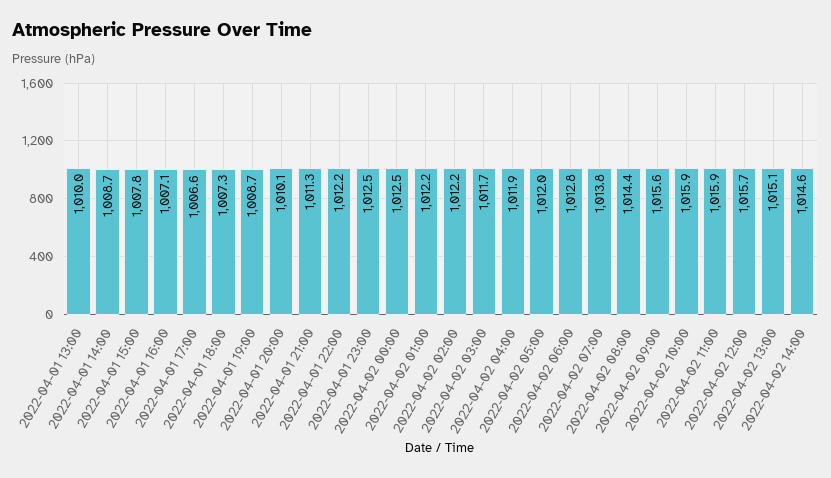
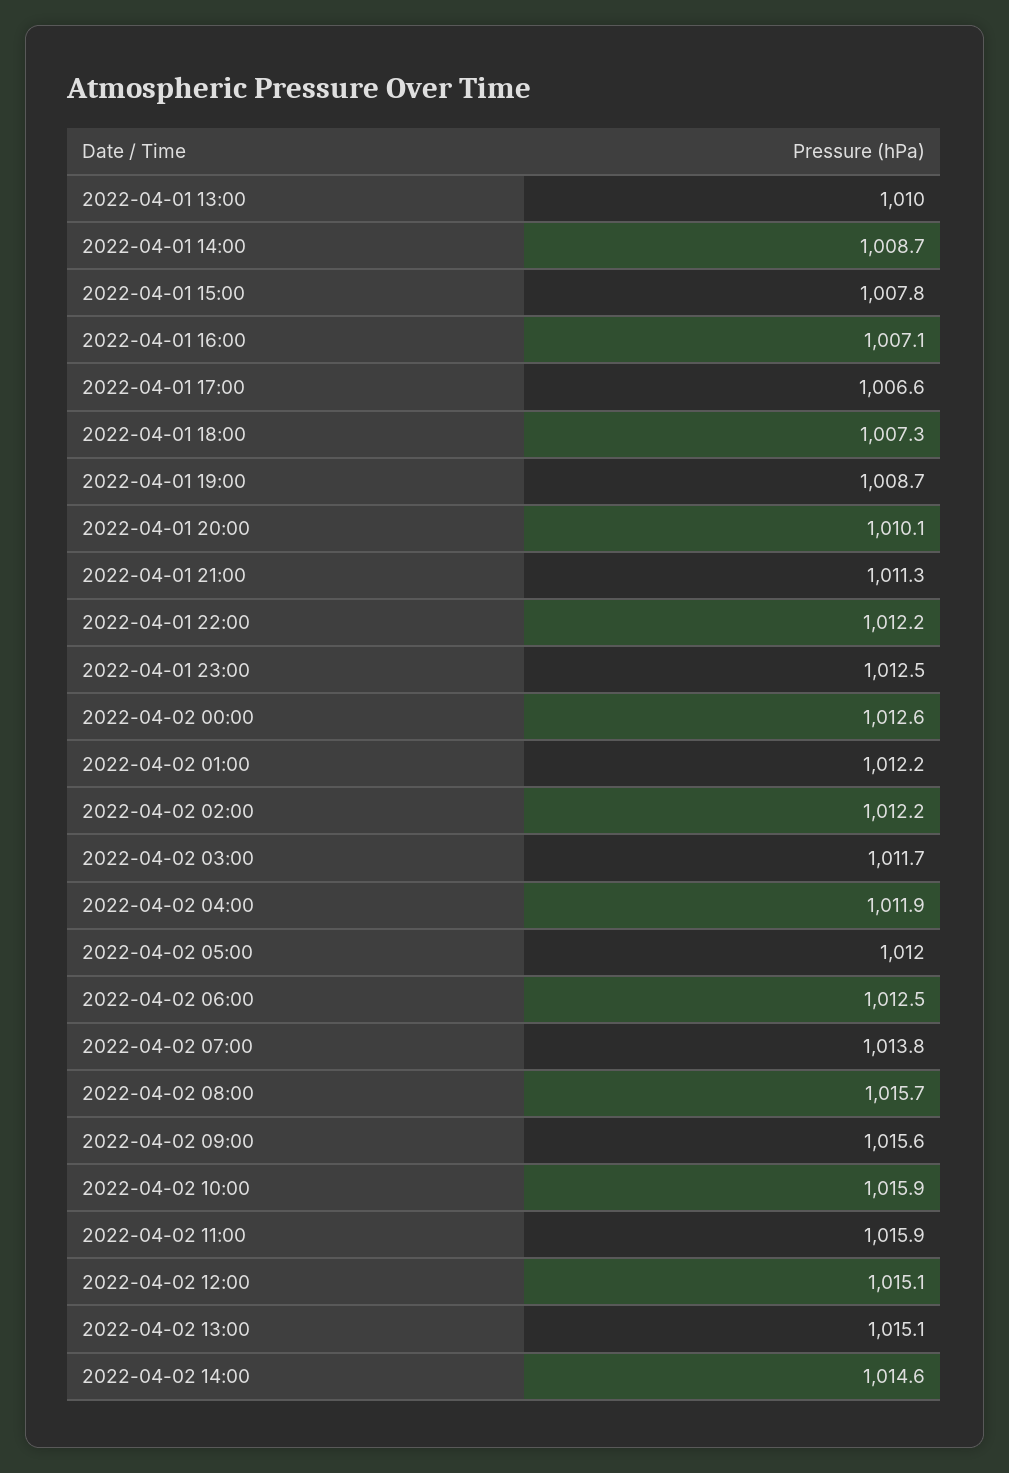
2022-04-02 00:00: 1012.5 -> 1012.6
2022-04-02 06:00: 1012.8 -> 1012.5
2022-04-02 08:00: 1014.4 -> 1015.7
2022-04-02 12:00: 1015.7 -> 1015.1

